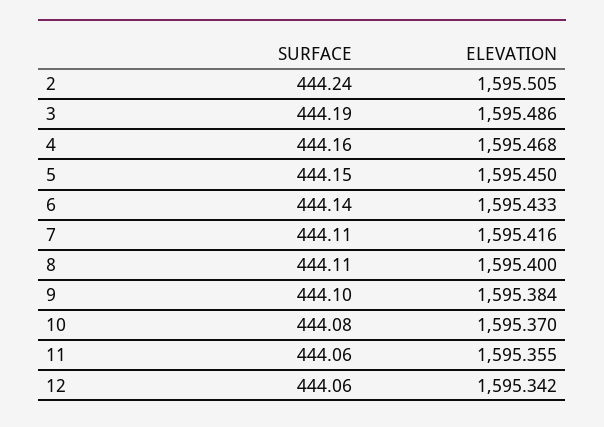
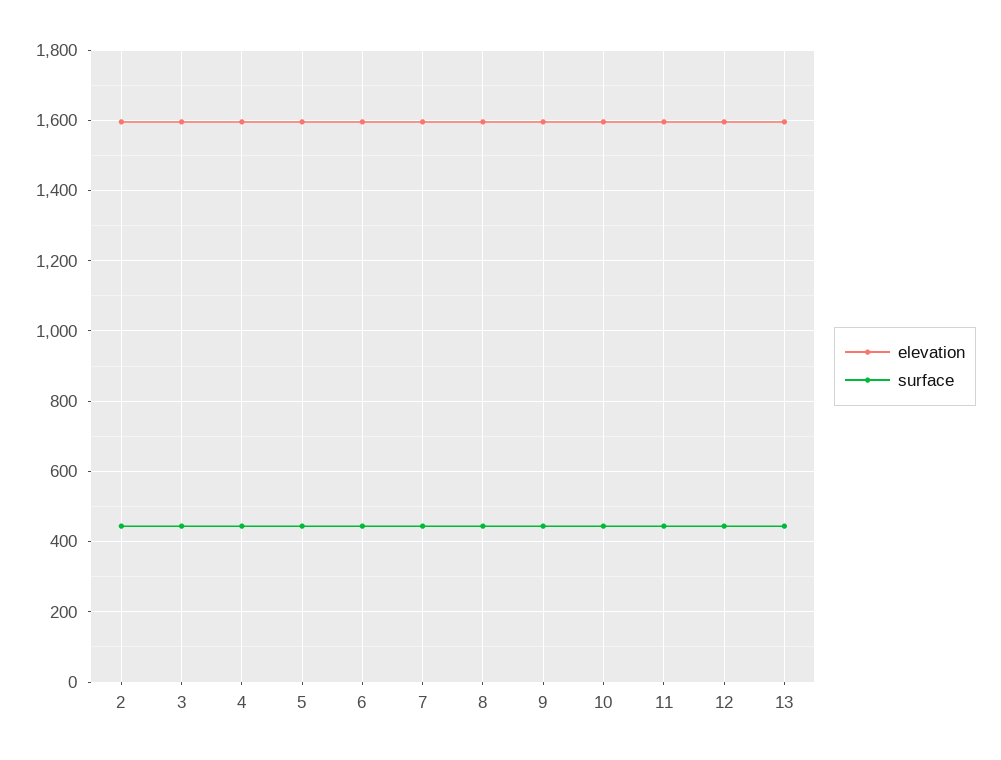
ELEVATION, 13: none -> 1600
SURFACE, 13: none -> 440

